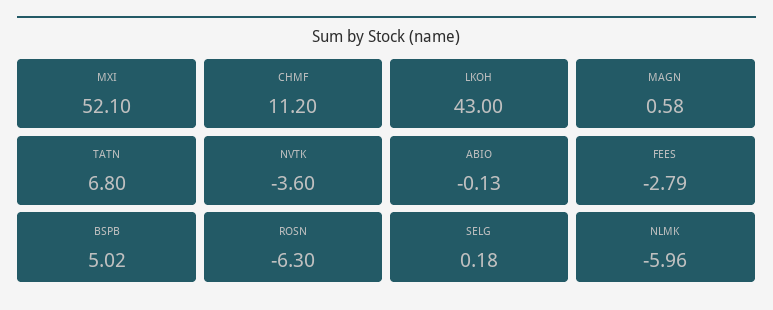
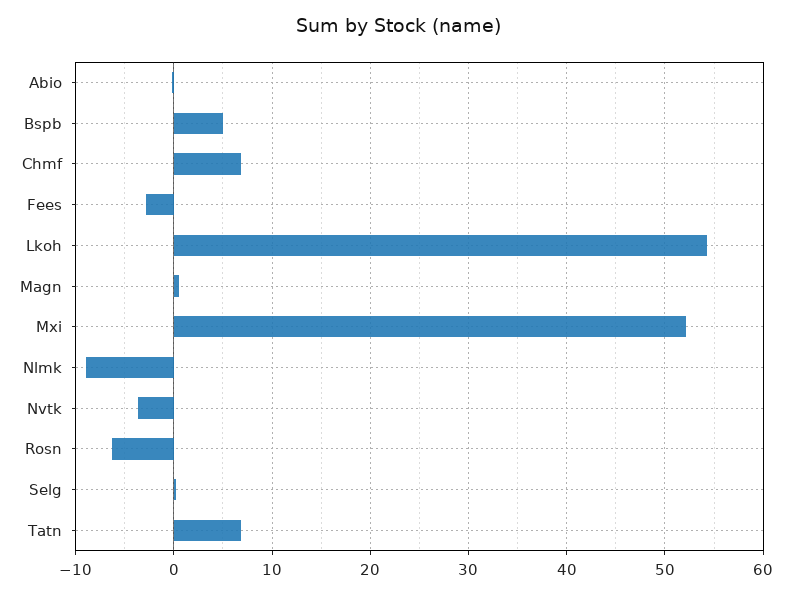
CHMF: 11.2 -> 7
LKOH: 43 -> 54
NLMK: -5.96 -> -9

